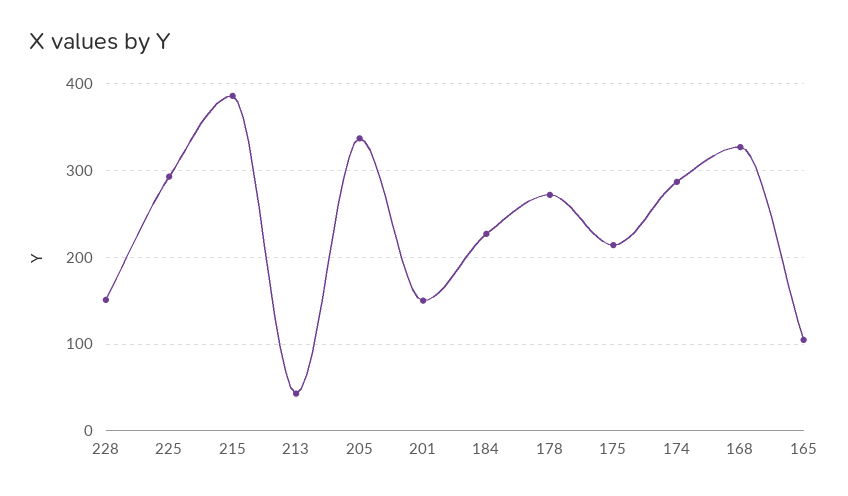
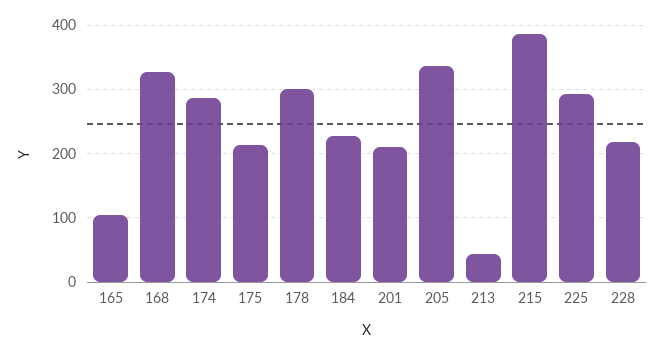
228: 150 -> 220
201: 150 -> 210
178: 270 -> 300

